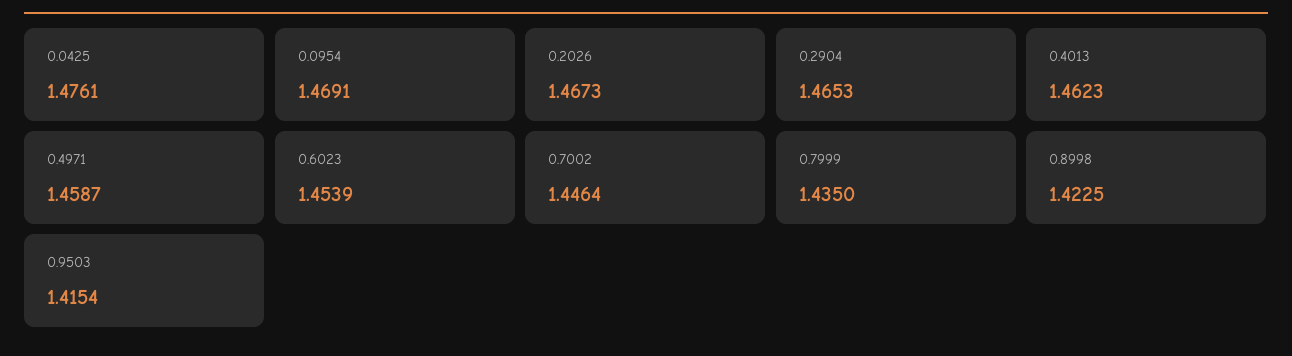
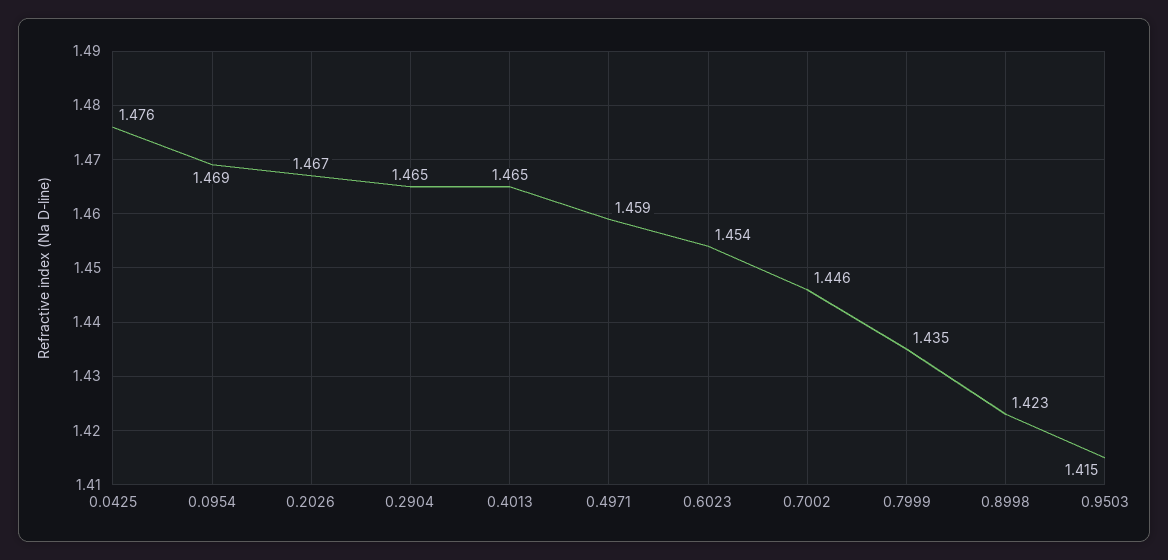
0.4013: 1.4623 -> 1.465

